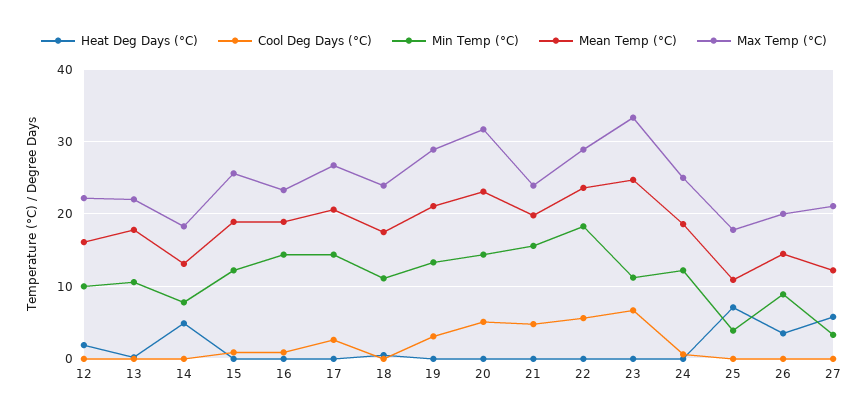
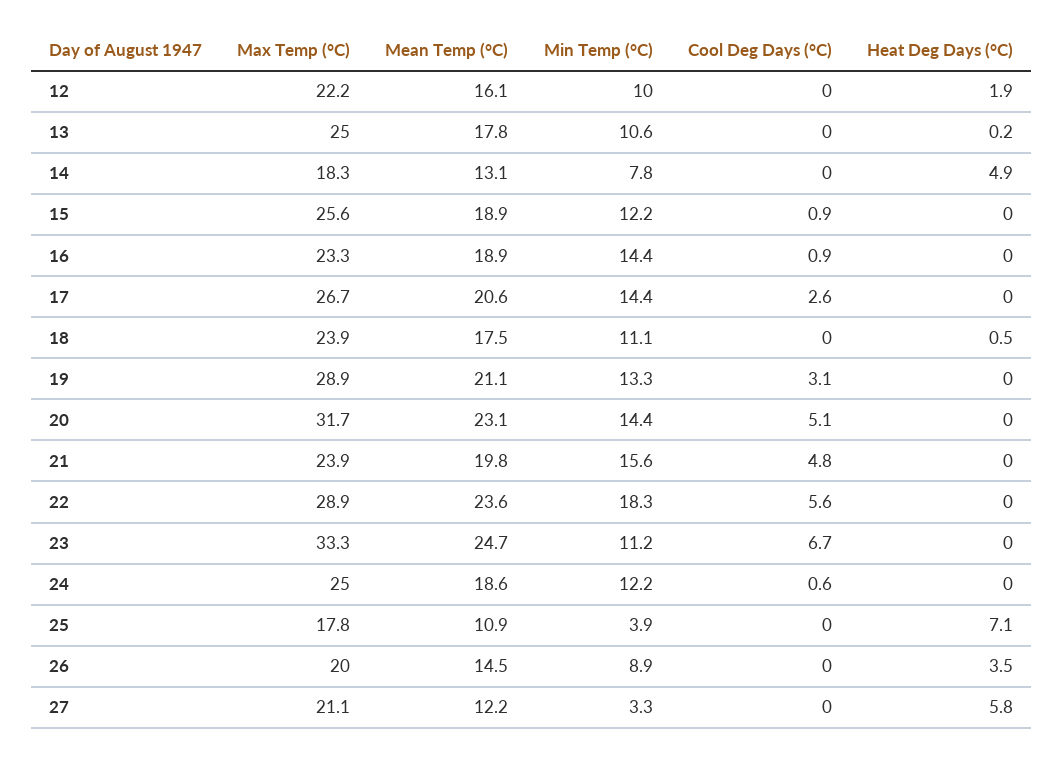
Max Temp (°C), 13: 22 -> 25

